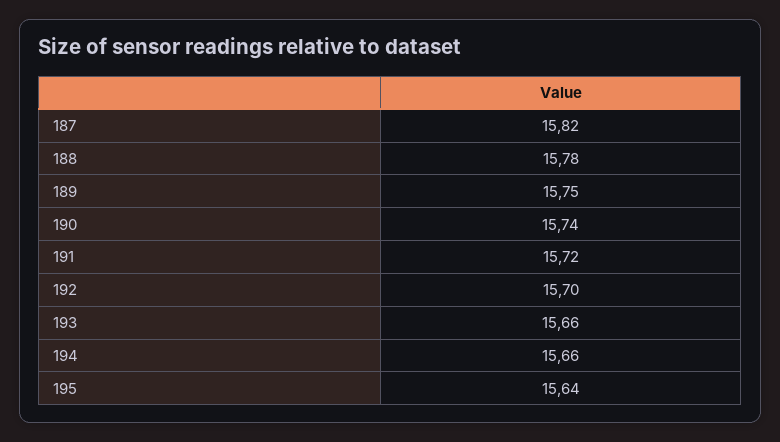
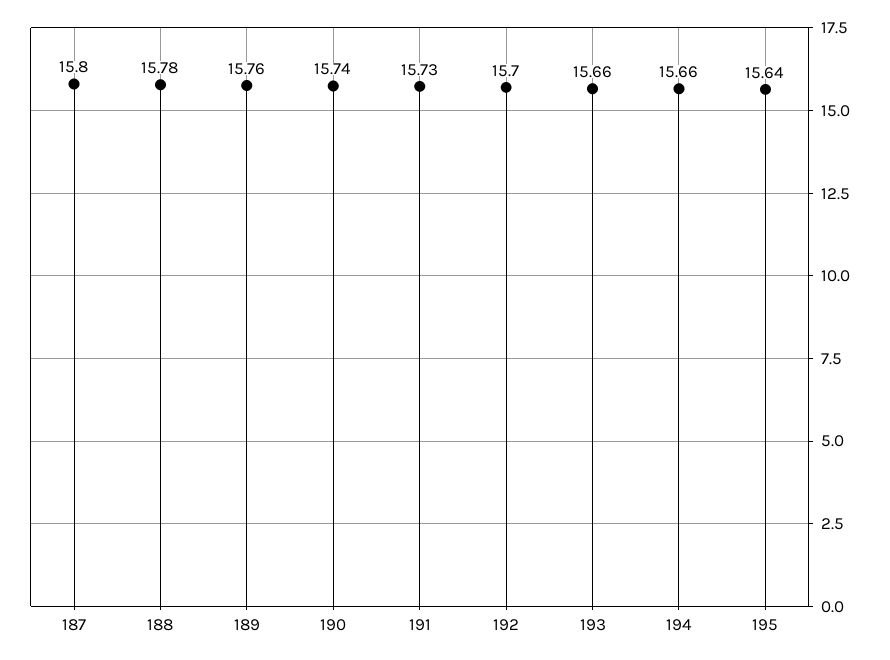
187: 15.82 -> 15.8
189: 15.75 -> 15.76
191: 15.72 -> 15.73

